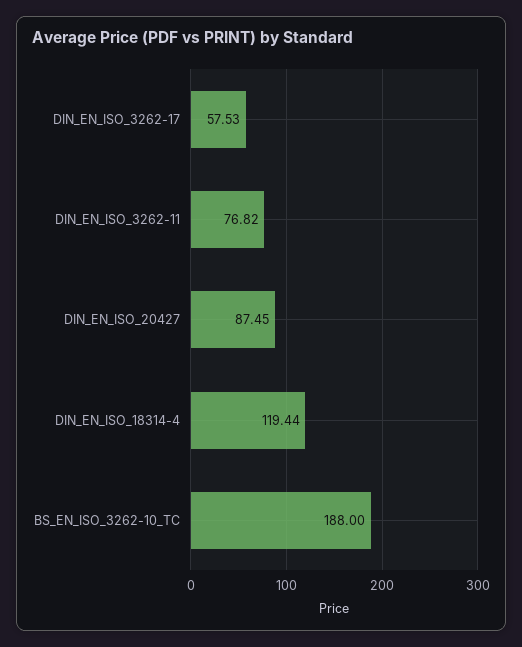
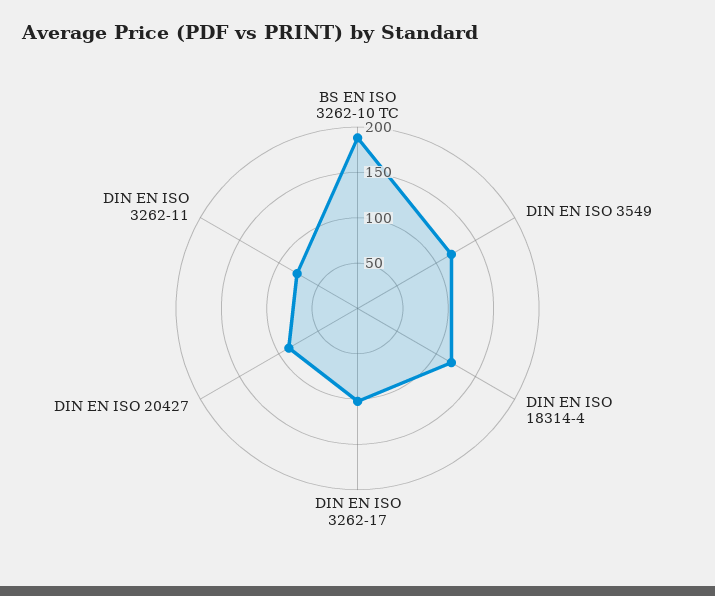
DIN_EN_ISO_3262-17: 57.53 -> 100
DIN EN ISO 3549: none -> 120

